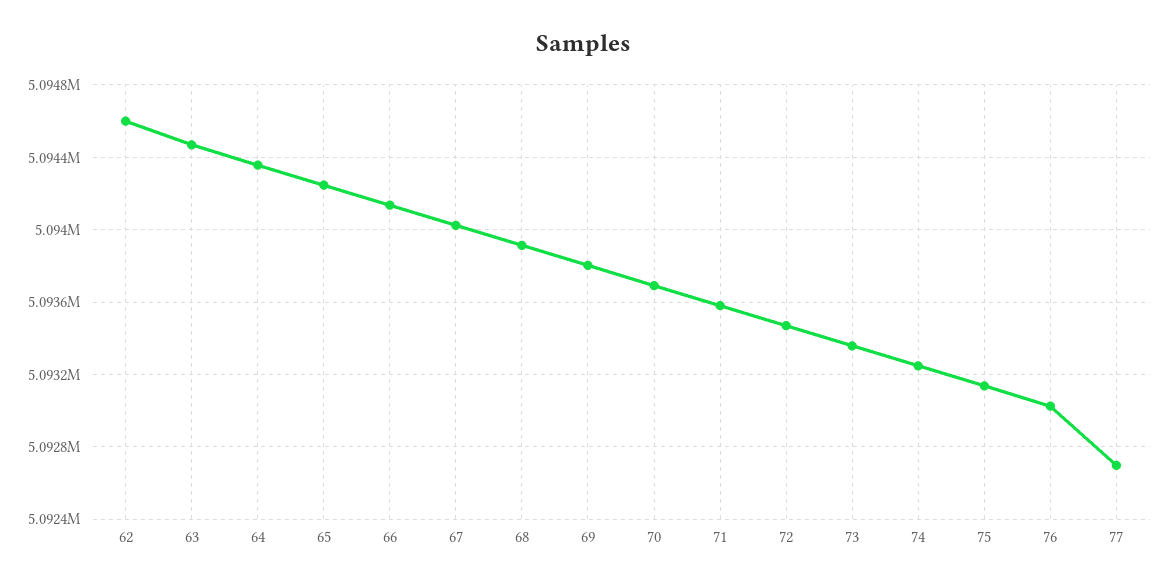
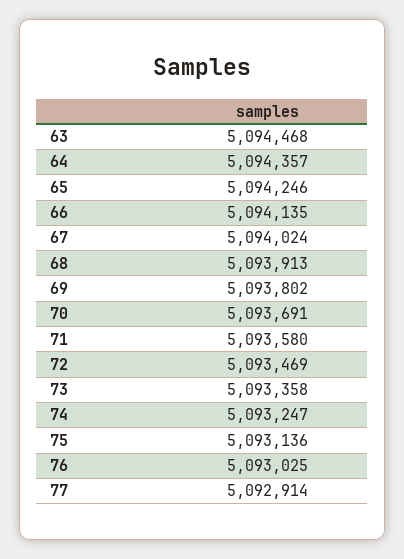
62: 5094600 -> none
77: 5092700 -> 5092914

